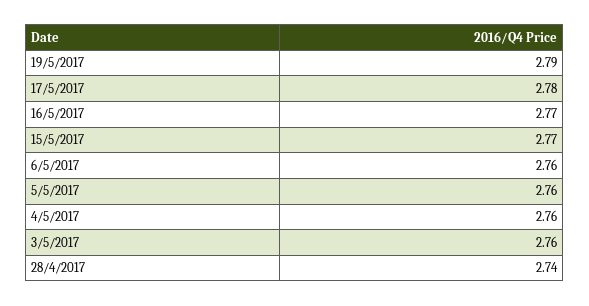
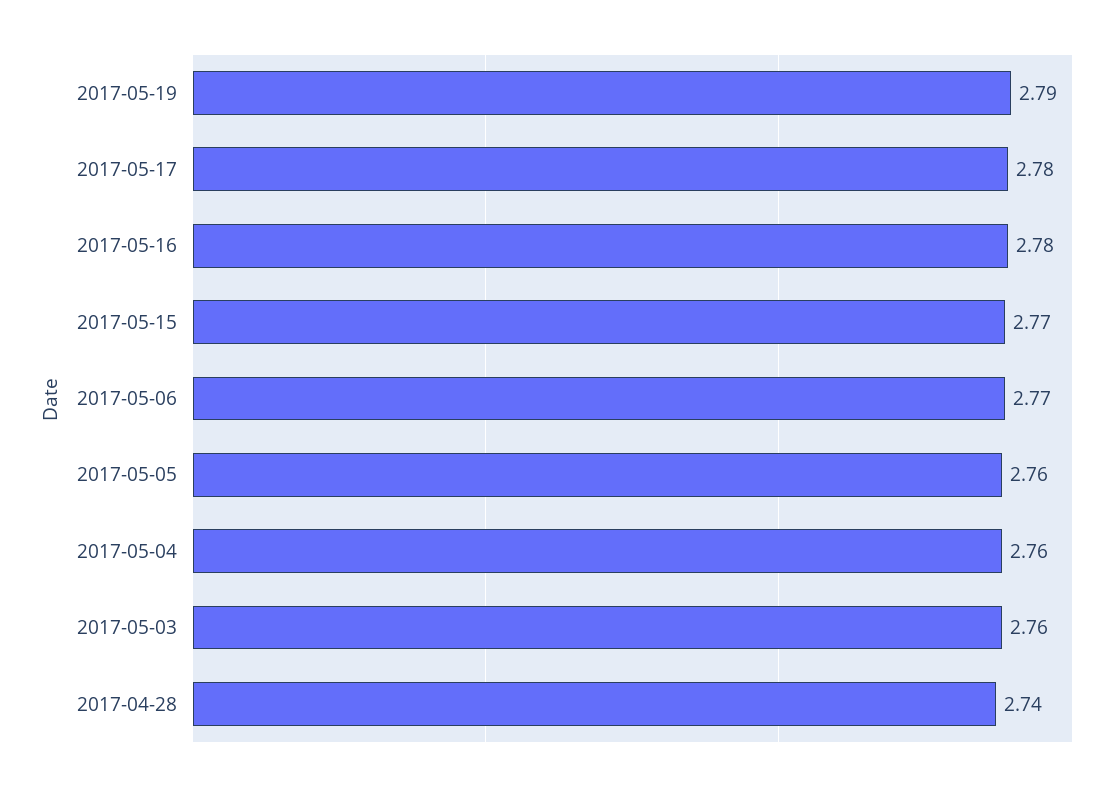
16/5/2017: 2.77 -> 2.78
6/5/2017: 2.76 -> 2.77

